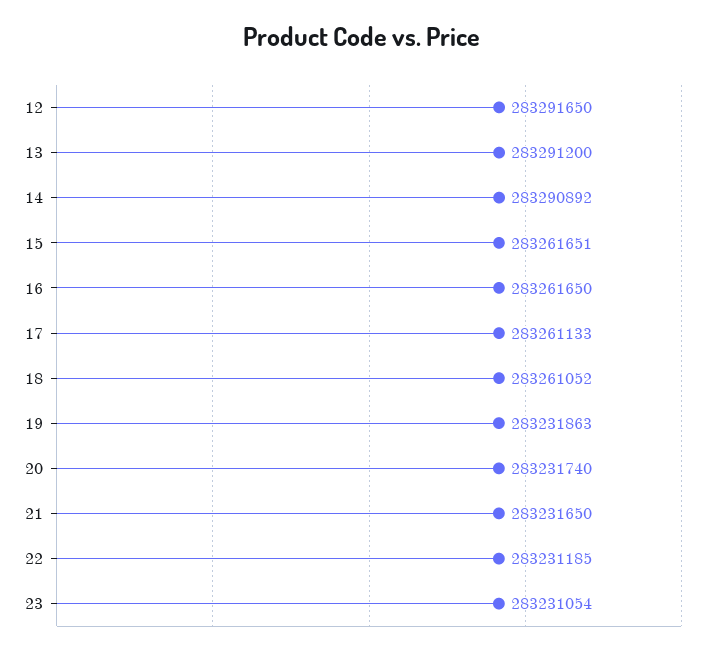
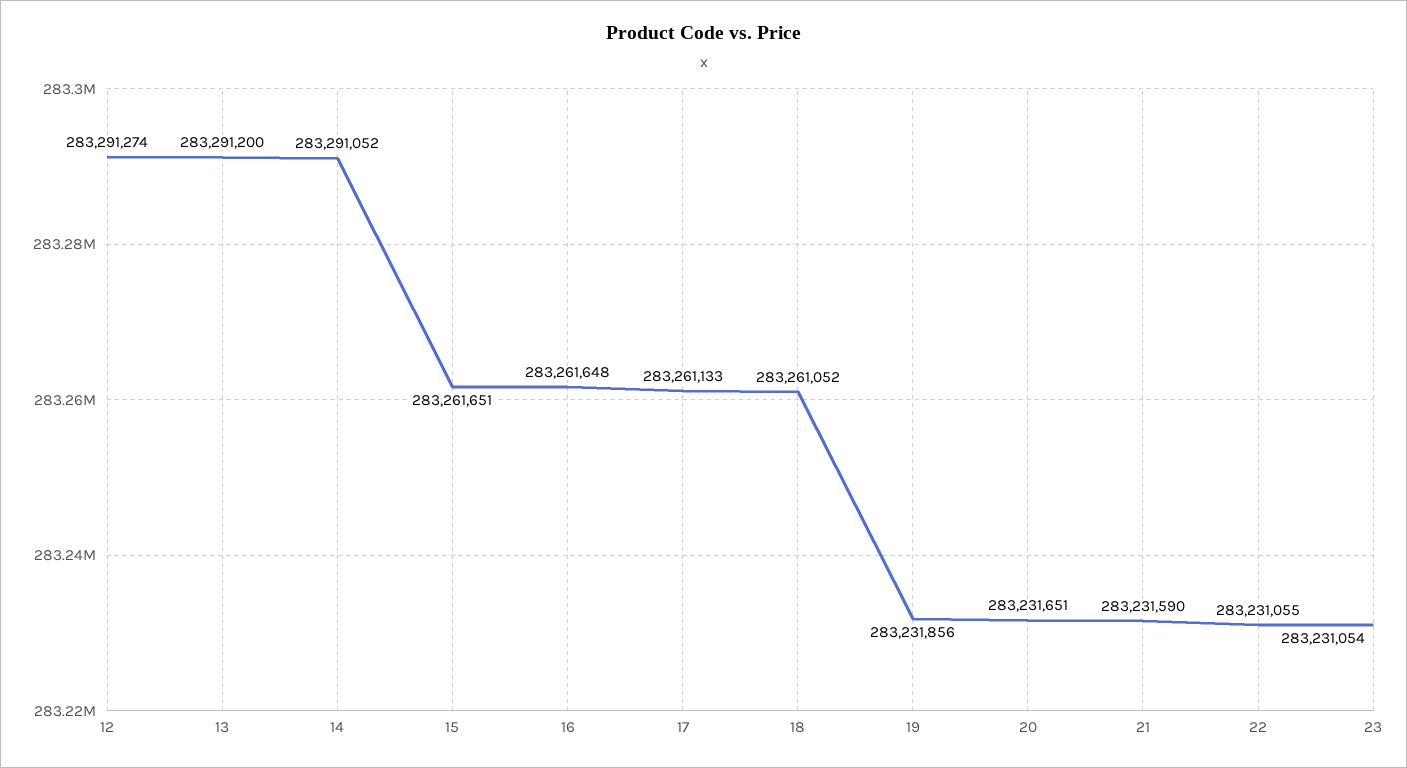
12: 283291650 -> 283291274
14: 283290892 -> 283291052
16: 283261650 -> 283261648
19: 283231863 -> 283231856
20: 283231740 -> 283231651
21: 283231650 -> 283231590
22: 283231185 -> 283231055

